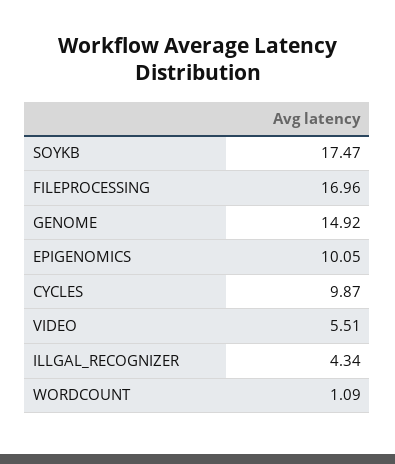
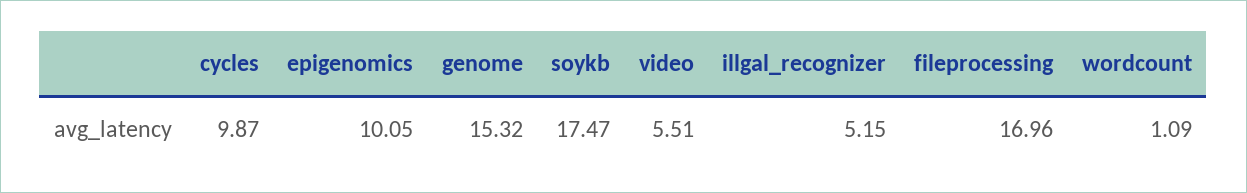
GENOME: 14.92 -> 15.32
ILLGAL_RECOGNIZER: 4.34 -> 5.15

